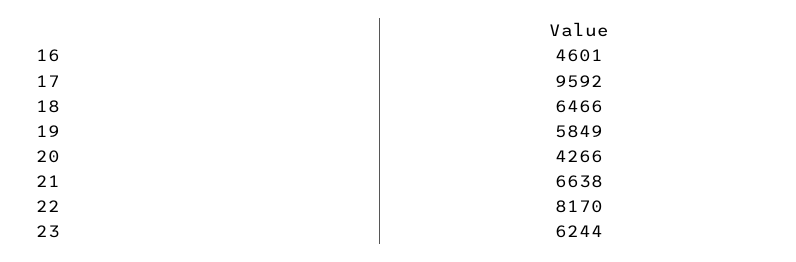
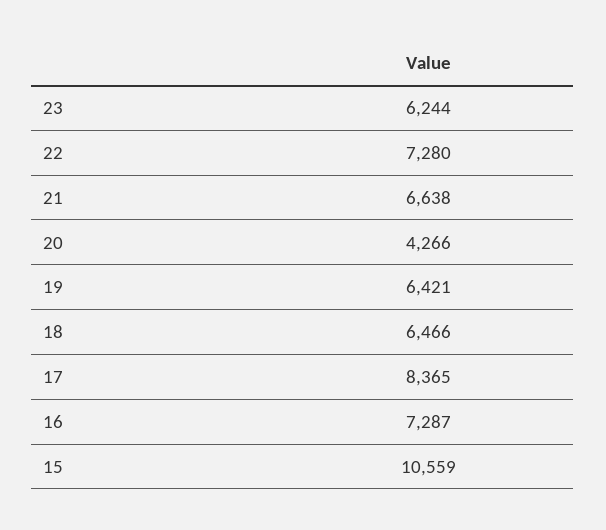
16: 4601 -> 7287
17: 9592 -> 8365
19: 5849 -> 6421
22: 8170 -> 7280
15: none -> 10559

